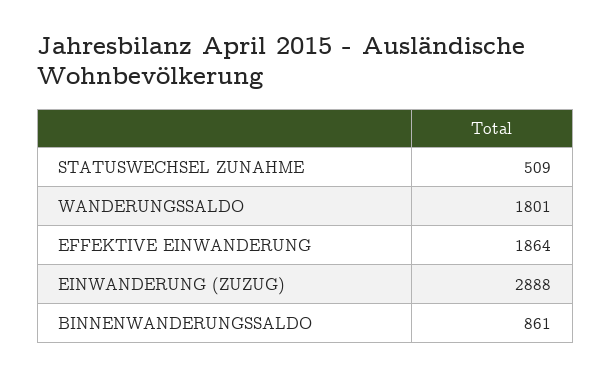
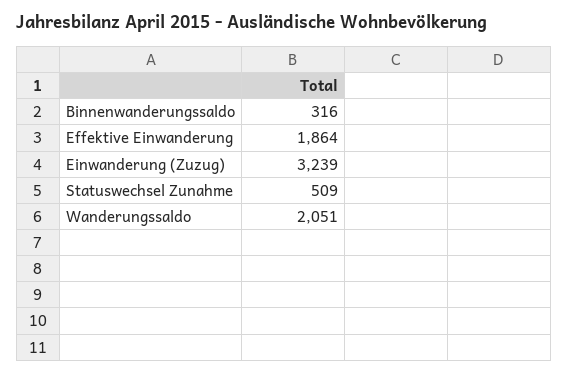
WANDERUNGSSALDO: 1801 -> 2051
EINWANDERUNG (ZUZUG): 2888 -> 3239
BINNENWANDERUNGSSALDO: 861 -> 316

